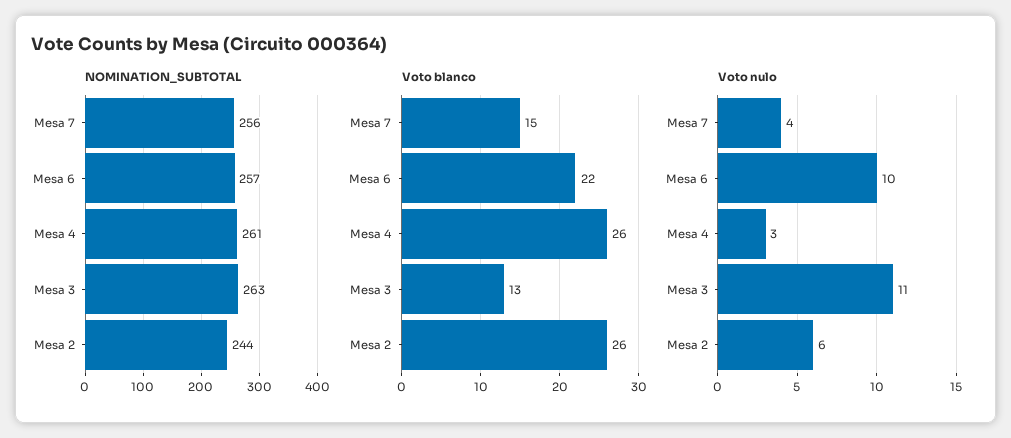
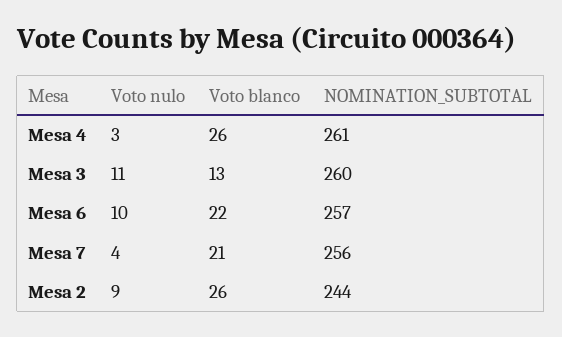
NOMINATION_SUBTOTAL, Mesa 3: 263 -> 260
Voto blanco, Mesa 7: 15 -> 21
Voto nulo, Mesa 2: 6 -> 9

